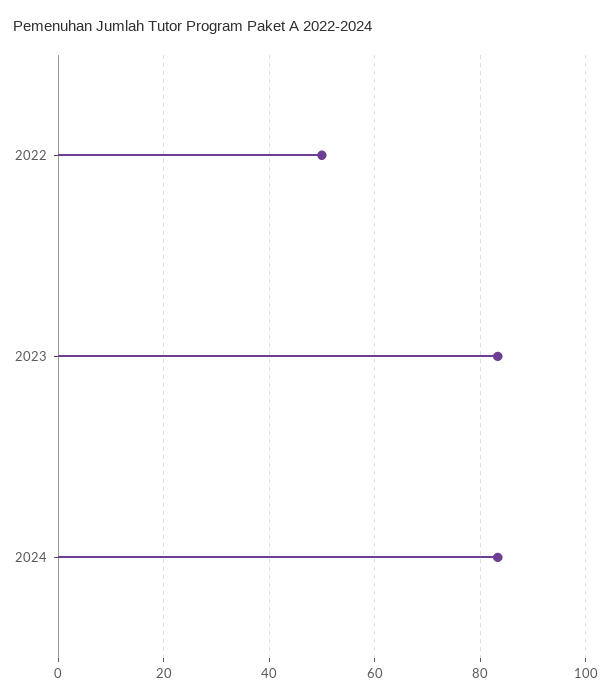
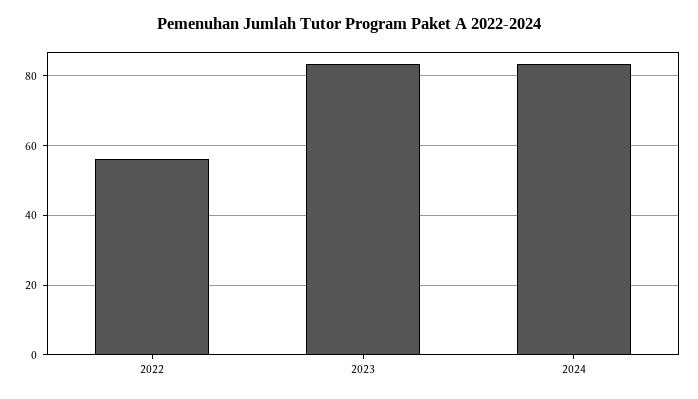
2022: 50 -> 56

